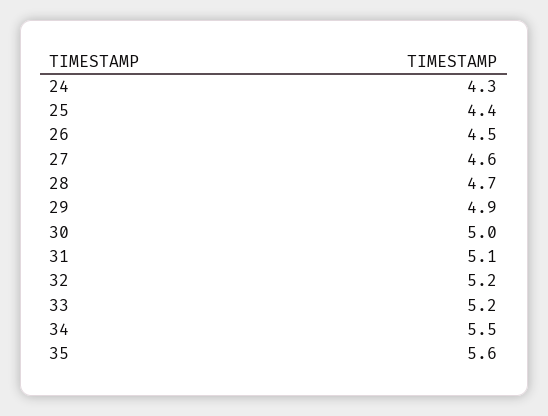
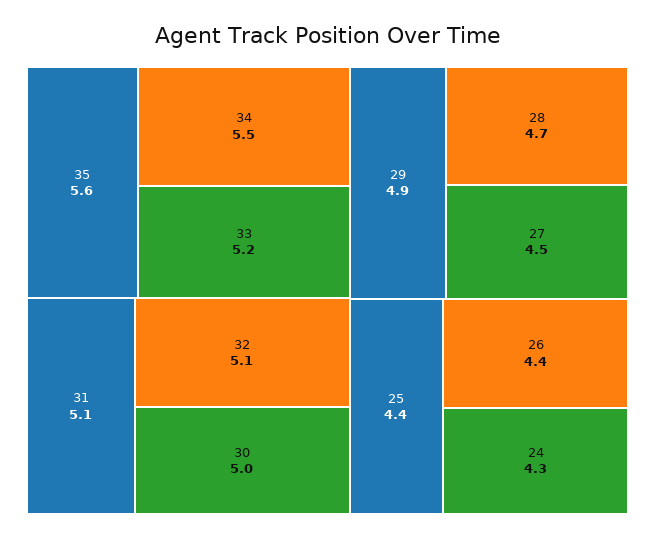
26: 4.5 -> 4.4
27: 4.6 -> 4.5
32: 5.2 -> 5.1

